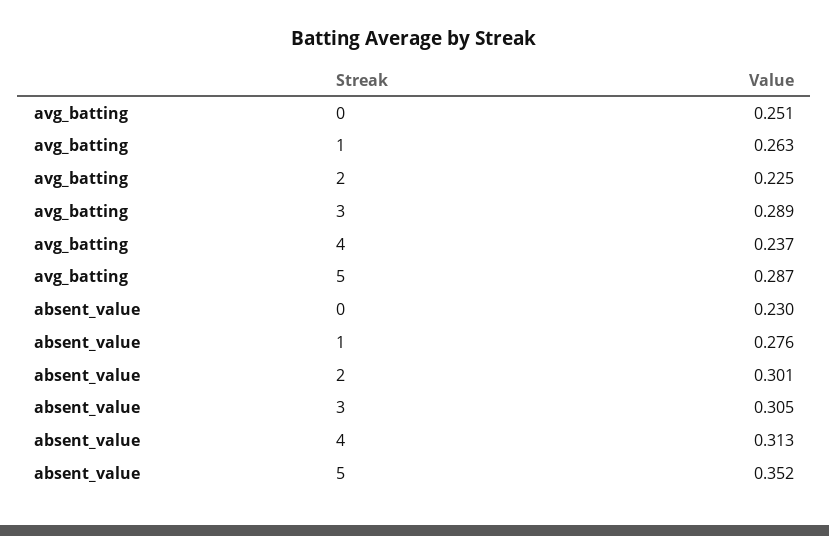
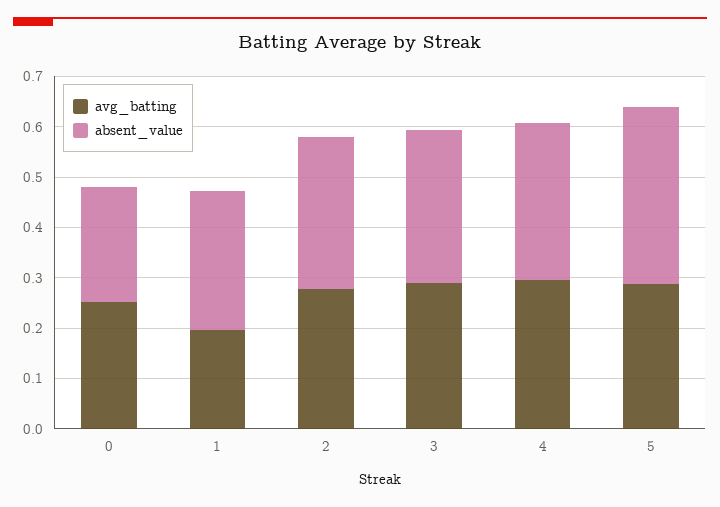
avg_batting, 1: 0.263 -> 0.2
avg_batting, 2: 0.225 -> 0.28
avg_batting, 4: 0.237 -> 0.3

